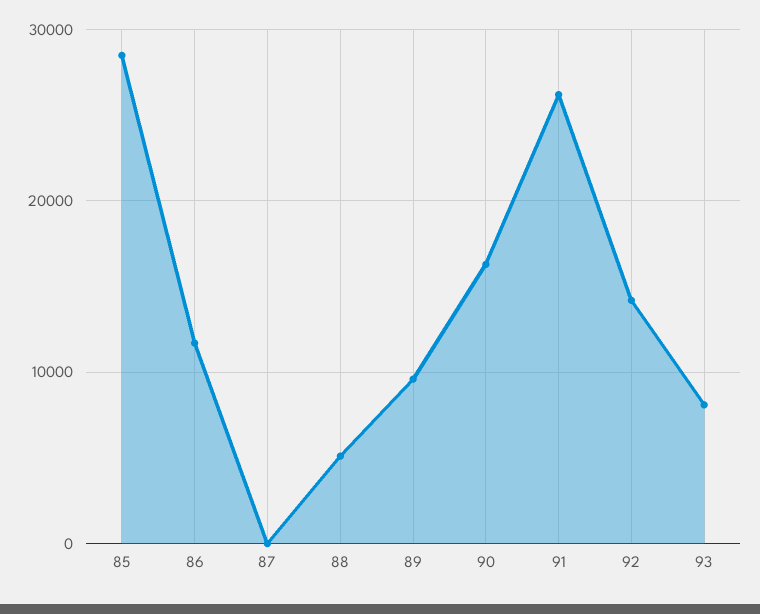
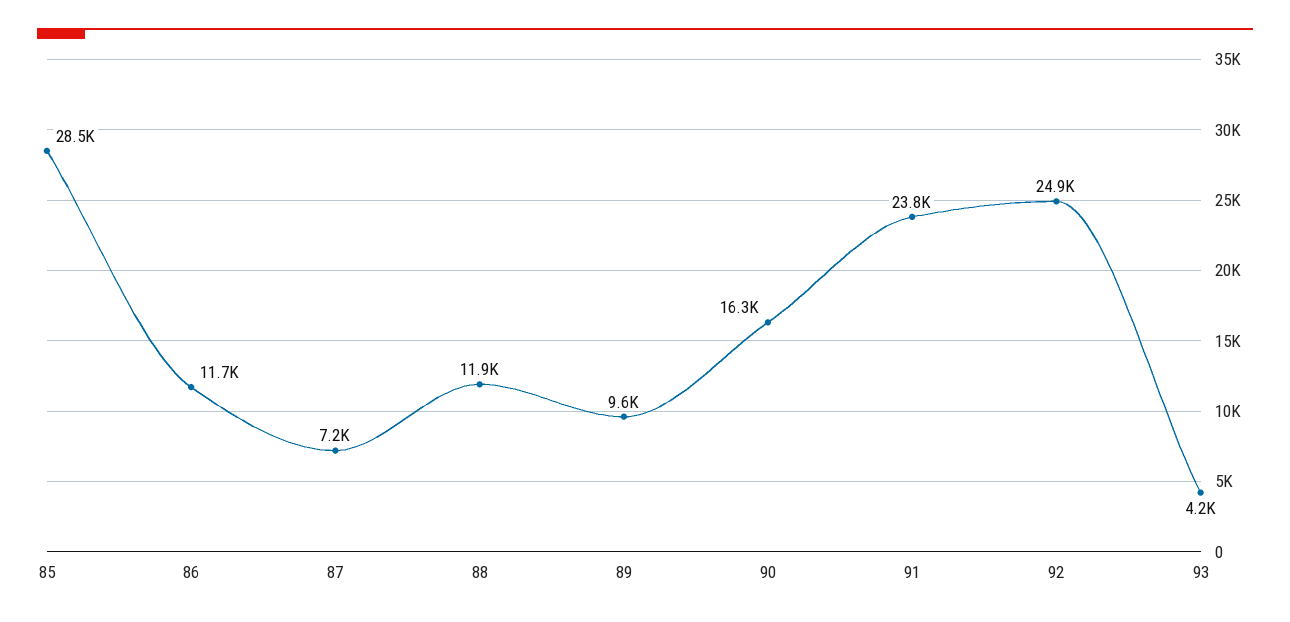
87: 0 -> 7200
88: 5000 -> 11900
91: 26000 -> 23800
92: 14000 -> 24900
93: 8000 -> 4200

